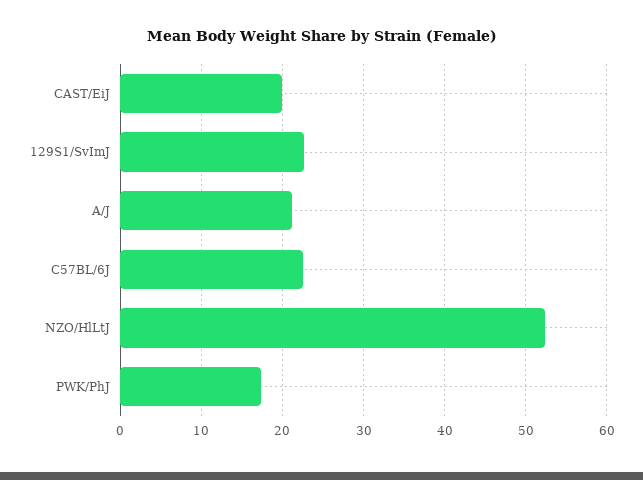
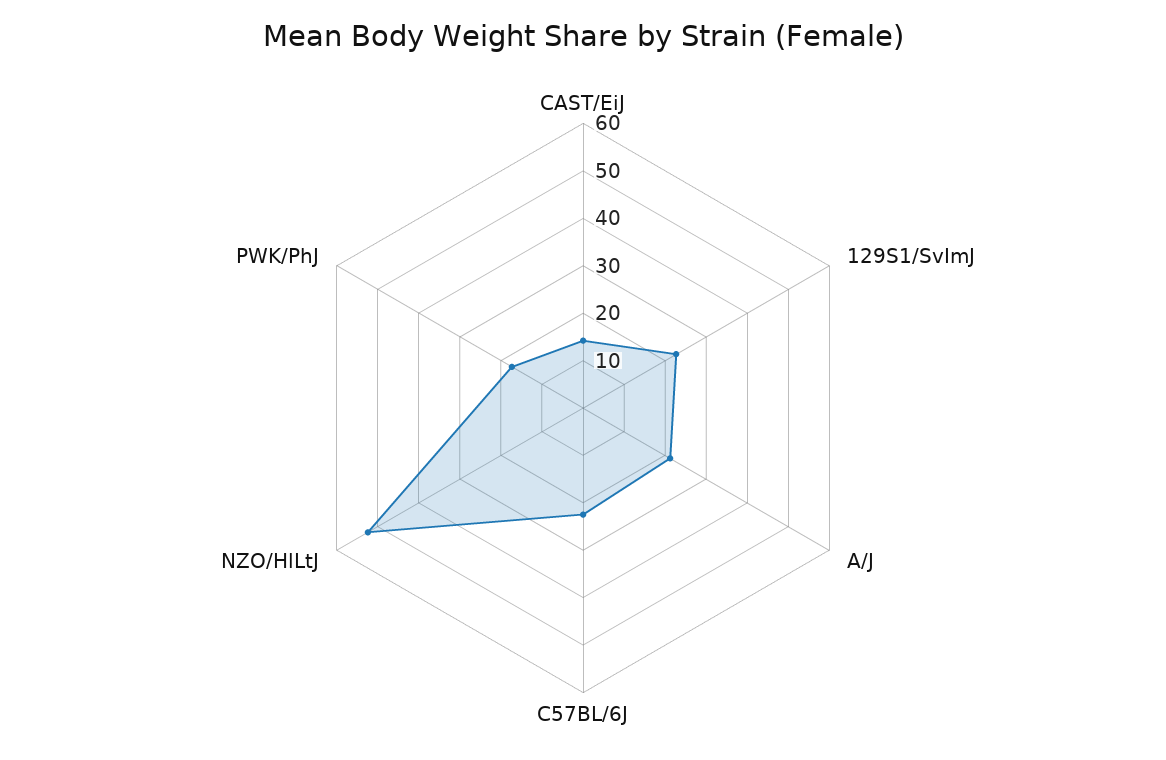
CAST/EiJ: 20 -> 14

